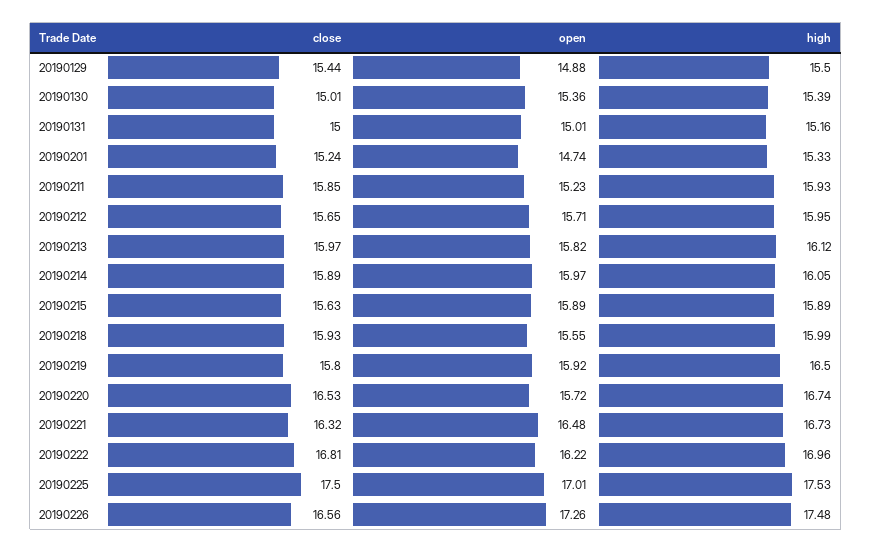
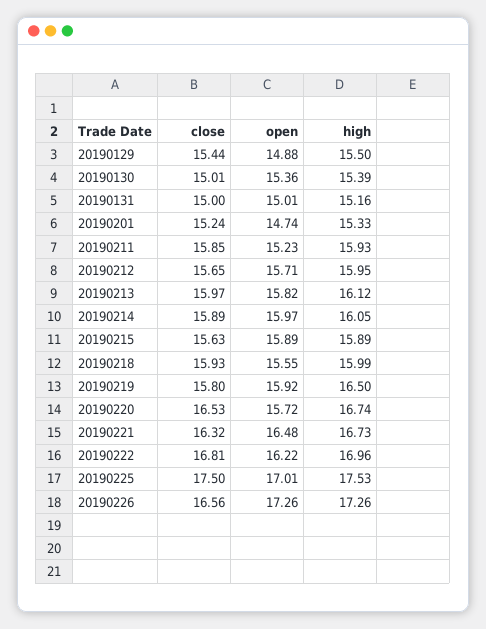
high, 20190226: 17.48 -> 17.26

